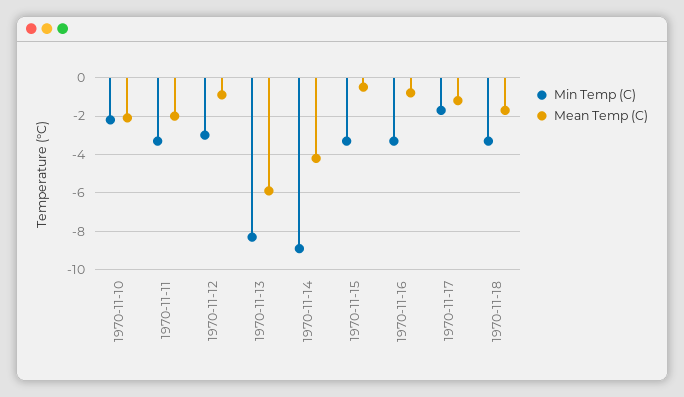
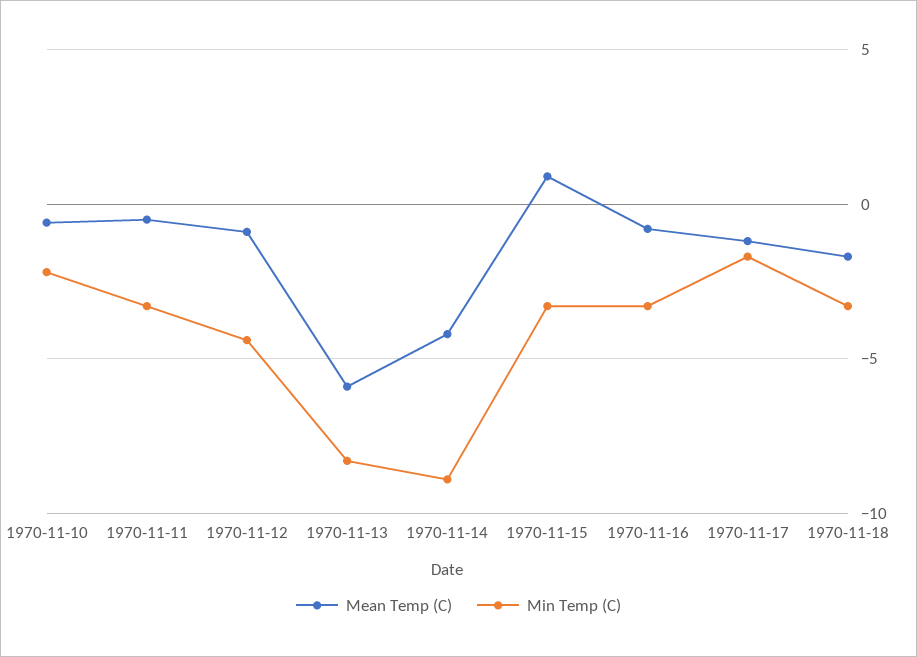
Mean Temp (C), 1970-11-10: -2 -> -0.5
Mean Temp (C), 1970-11-11: -2 -> -0.5
Min Temp (C), 1970-11-12: -3 -> -4.5
Mean Temp (C), 1970-11-15: -0.5 -> 1

